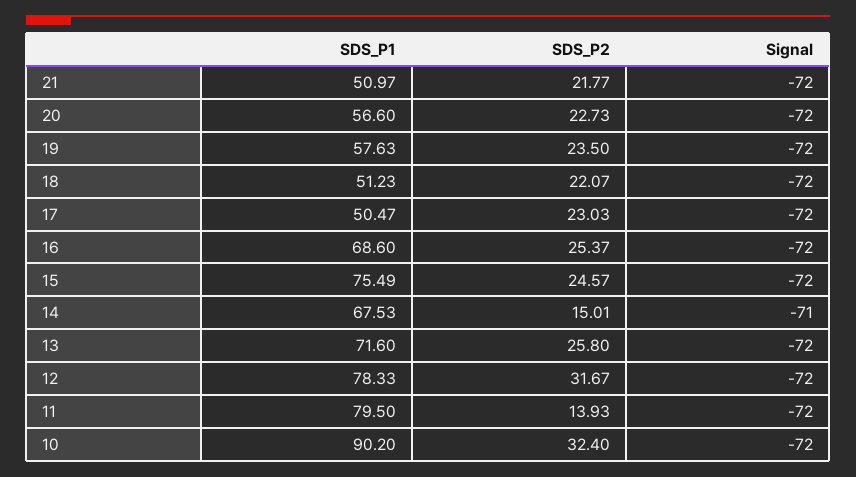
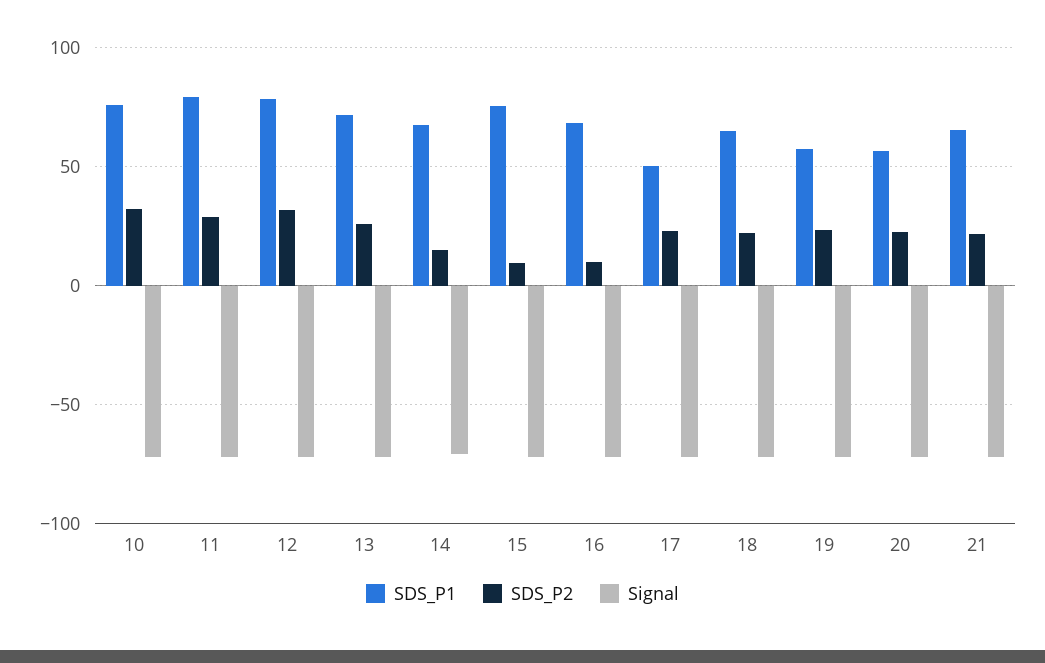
SDS_P1, 21: 50.97 -> 65
SDS_P1, 18: 51.23 -> 65
SDS_P2, 16: 25.37 -> 10
SDS_P2, 15: 24.57 -> 10
SDS_P2, 11: 13.93 -> 30
SDS_P1, 10: 90.2 -> 75

